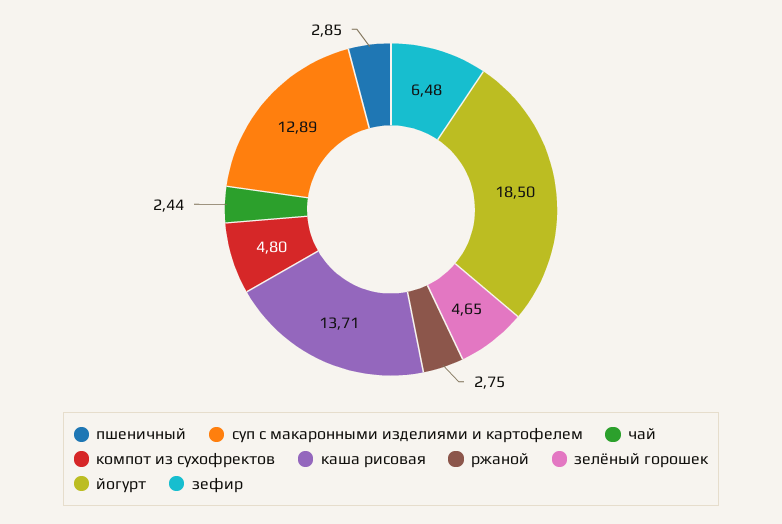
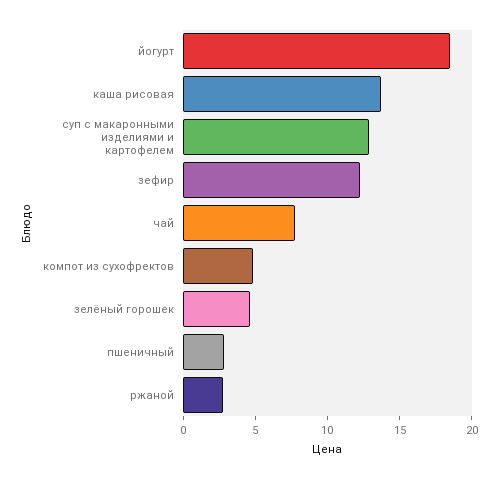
чай: 2.44 -> 8
зефир: 6.48 -> 12

